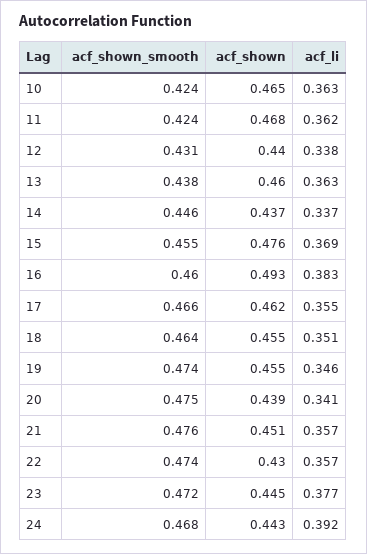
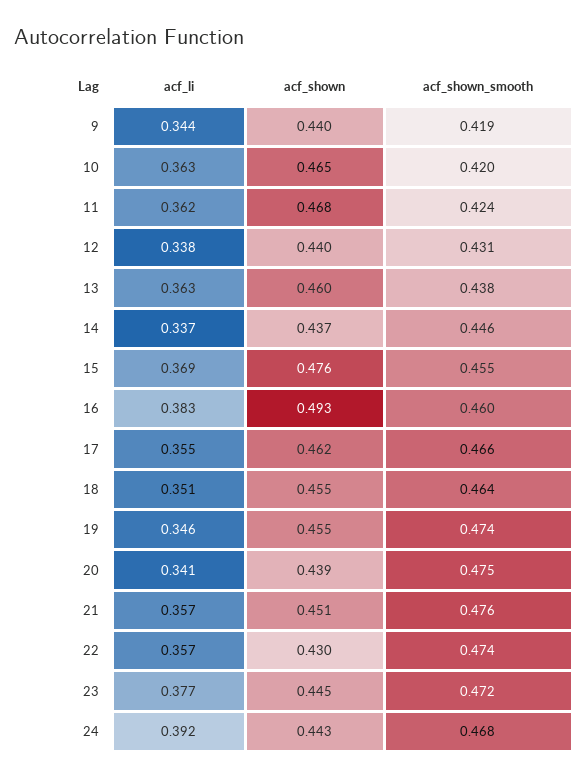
acf_shown_smooth, 10: 0.424 -> 0.42
acf_li, 9: none -> 0.344
acf_shown, 9: none -> 0.44
acf_shown_smooth, 9: none -> 0.419

